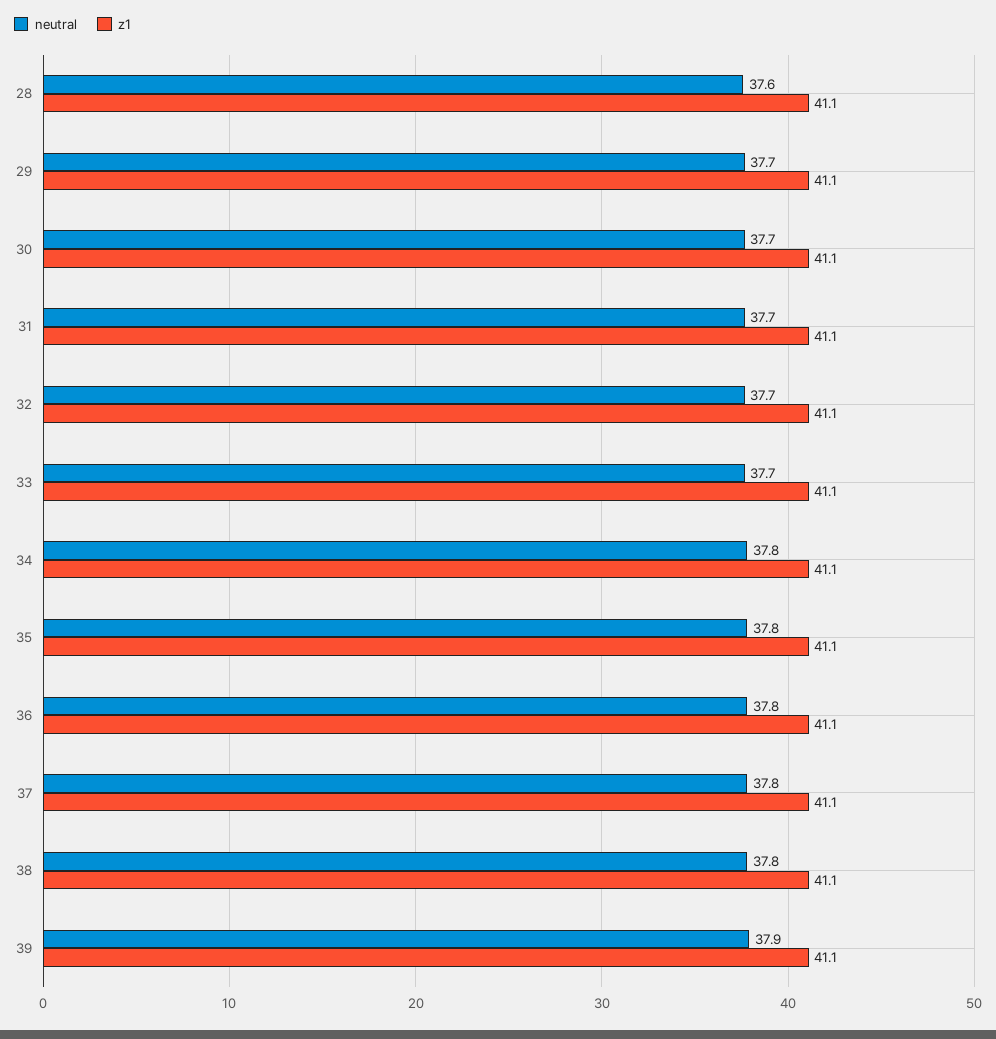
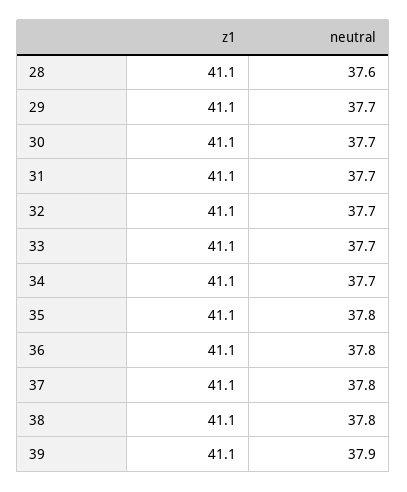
neutral, 34: 37.8 -> 37.7

